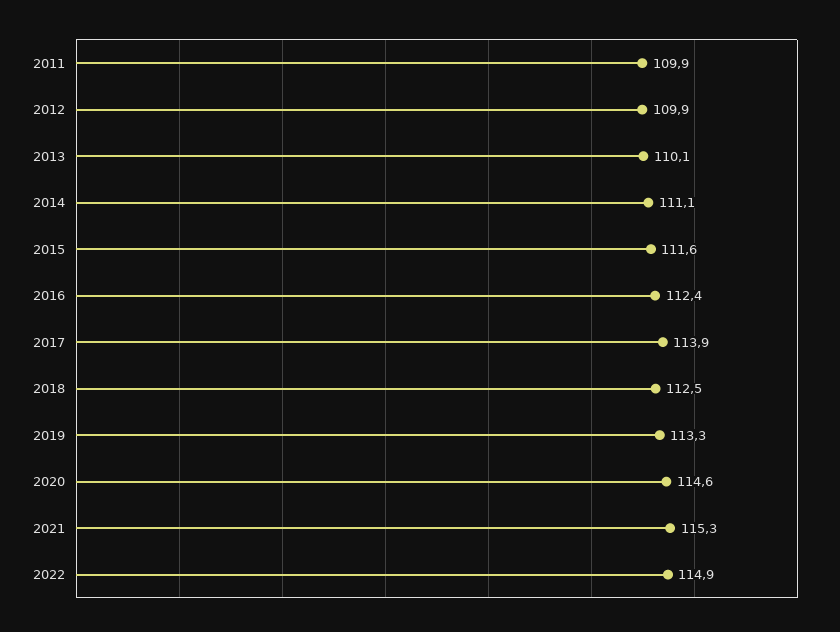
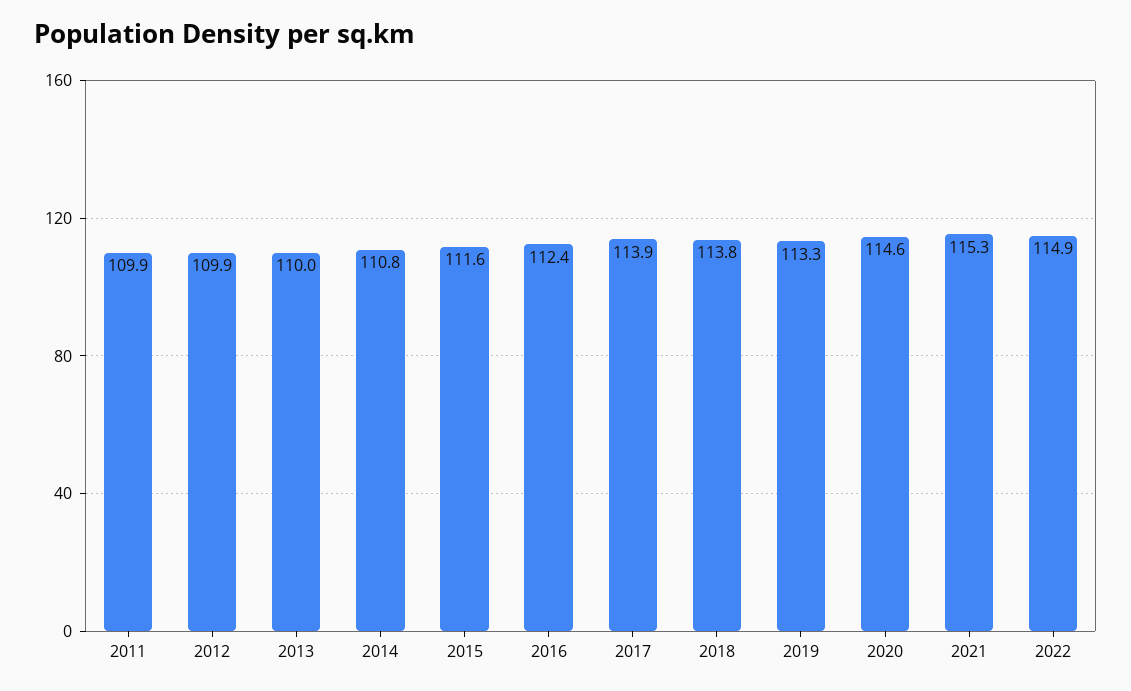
2013: 110.1 -> 110
2014: 111.1 -> 110.8
2018: 112.5 -> 113.8

